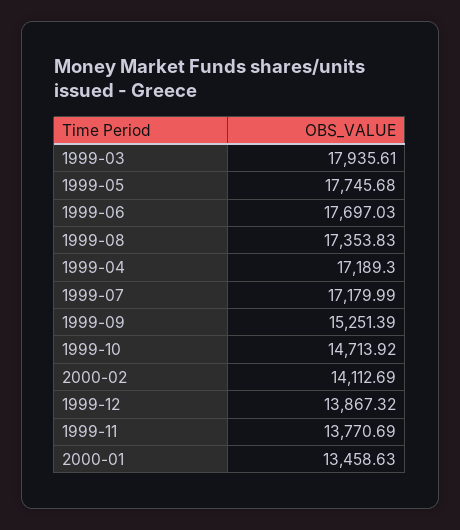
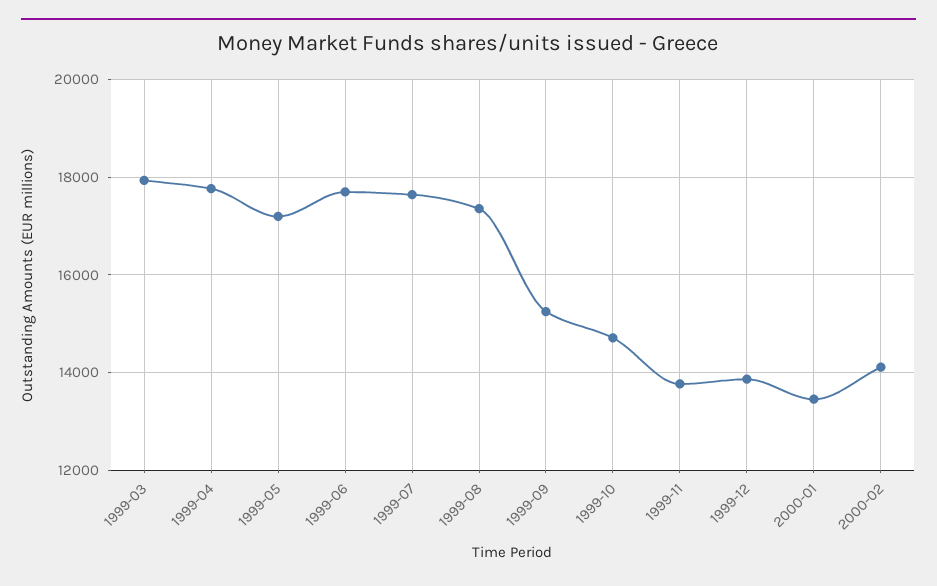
1999-05: 17745.68 -> 17200
1999-04: 17189.3 -> 17800
1999-07: 17179.99 -> 17600

